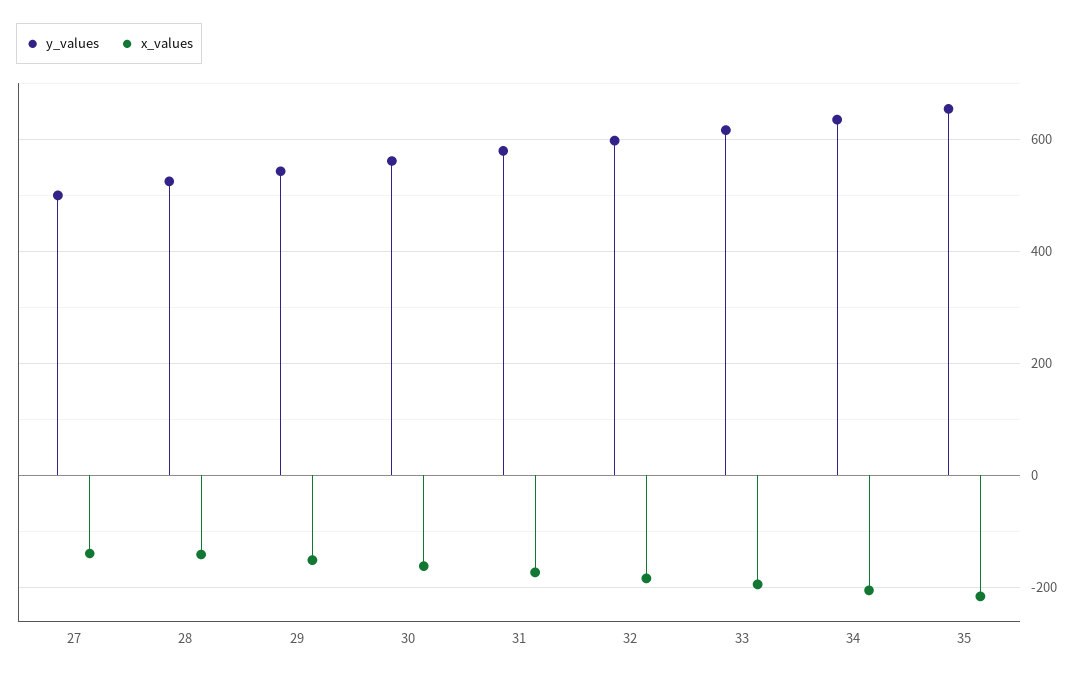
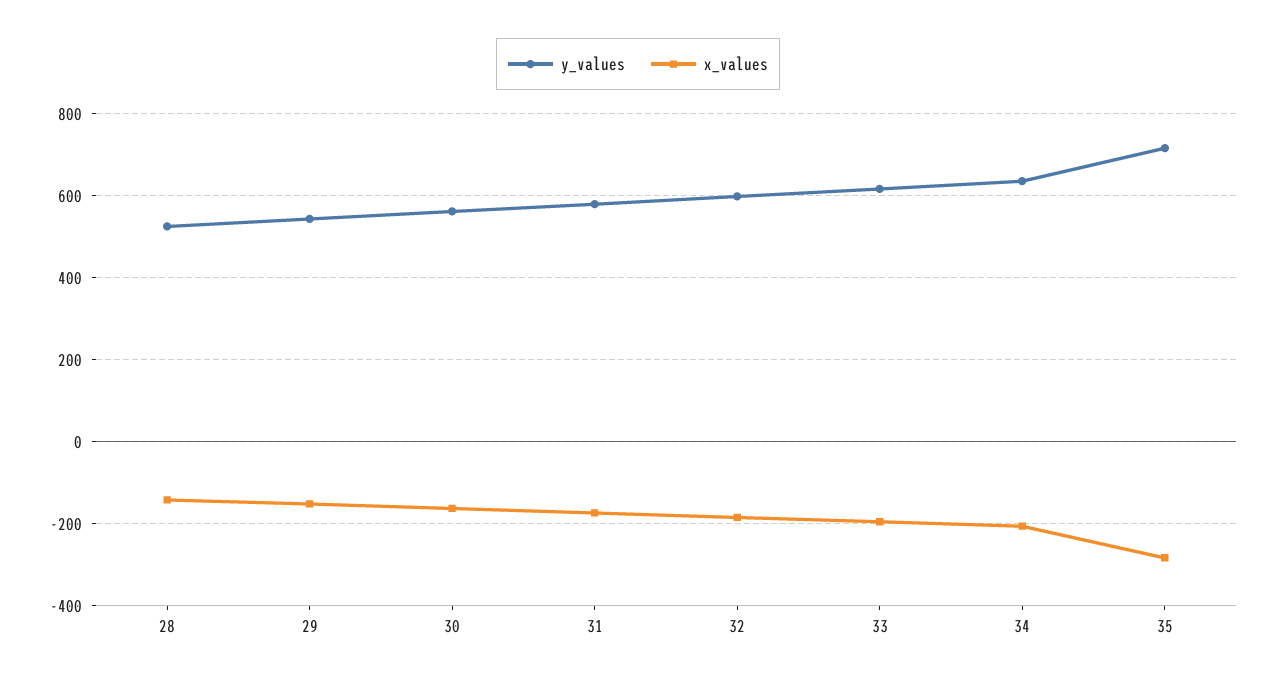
y_values, 27: 500 -> none
x_values, 27: -140 -> none
y_values, 35: 660 -> 720
x_values, 35: -220 -> -280

